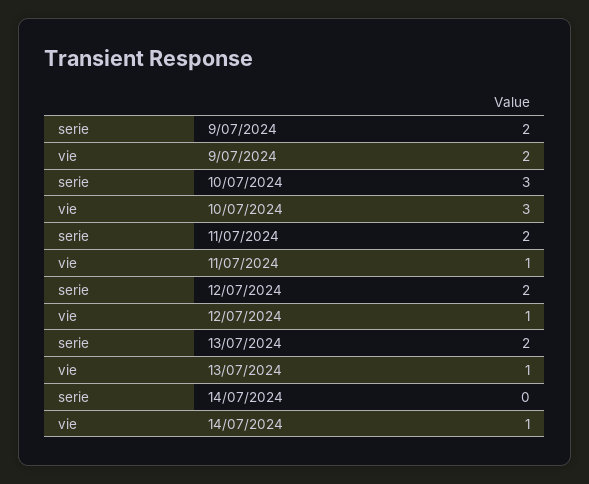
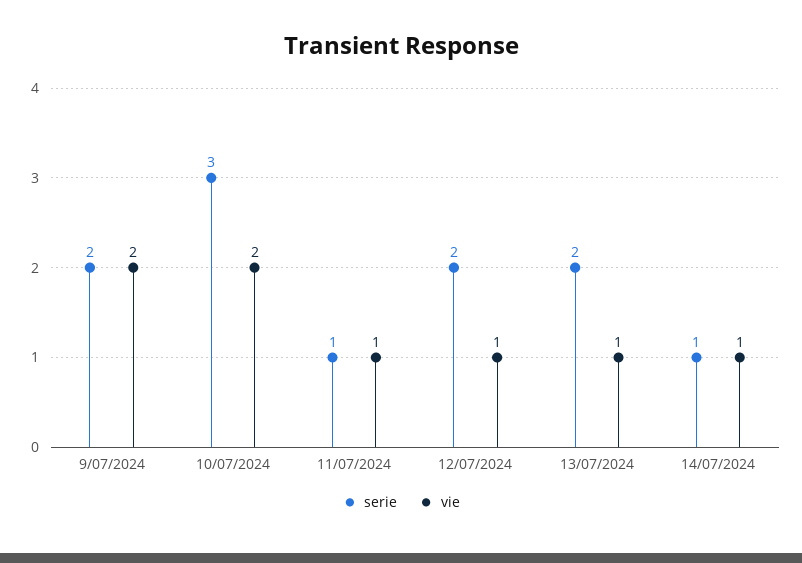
vie, 10/07/2024: 3 -> 2
serie, 11/07/2024: 2 -> 1
serie, 14/07/2024: 0 -> 1

